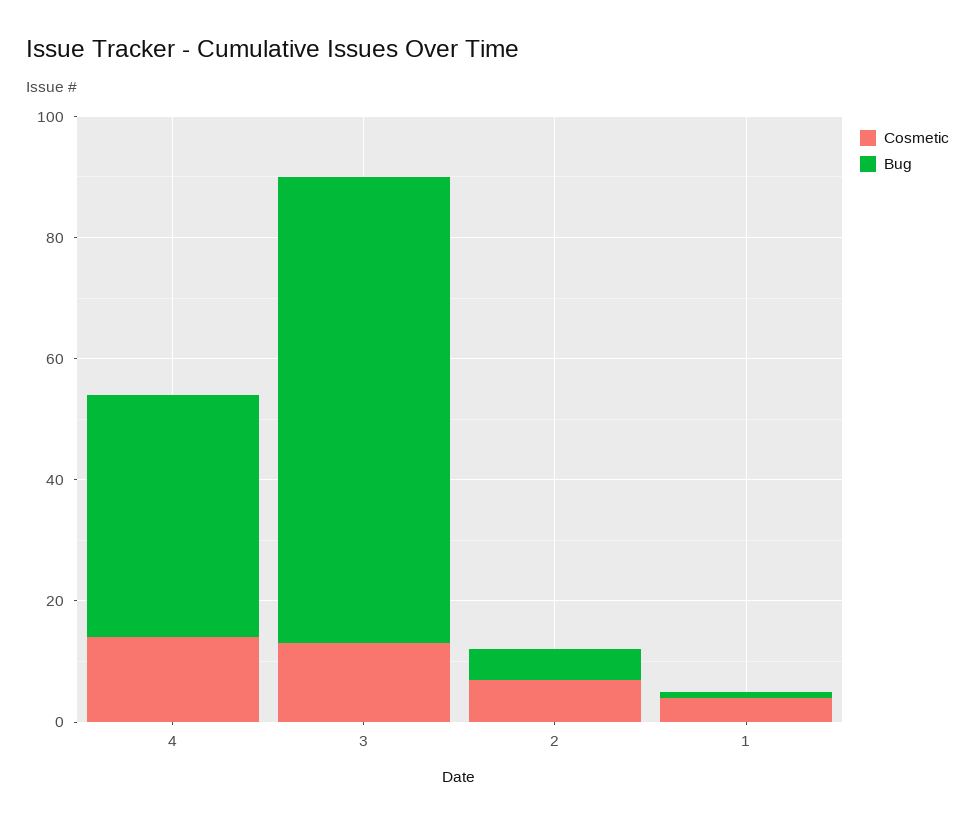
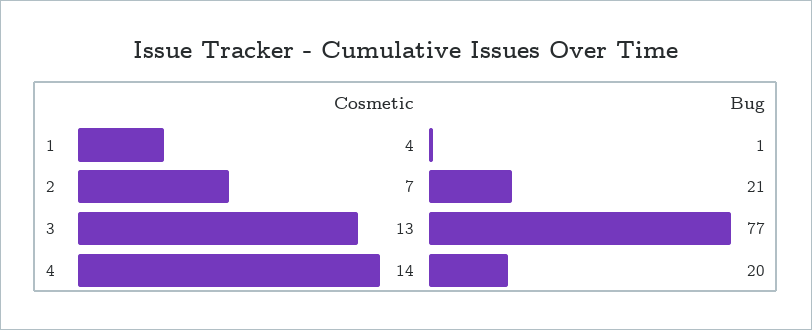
Bug, 4: 40 -> 20
Bug, 2: 5 -> 21

